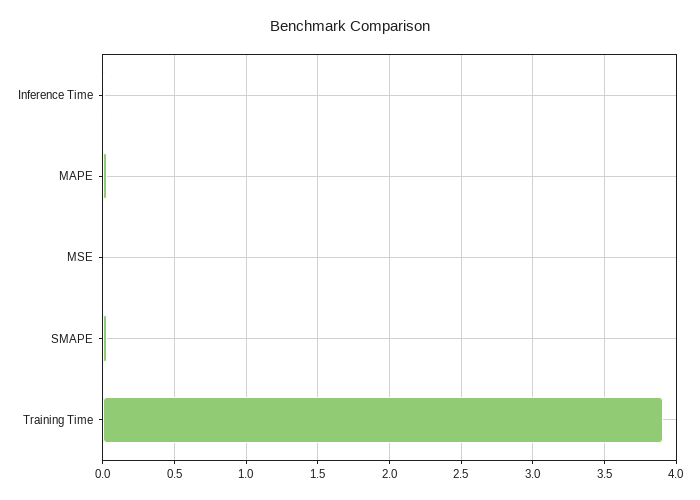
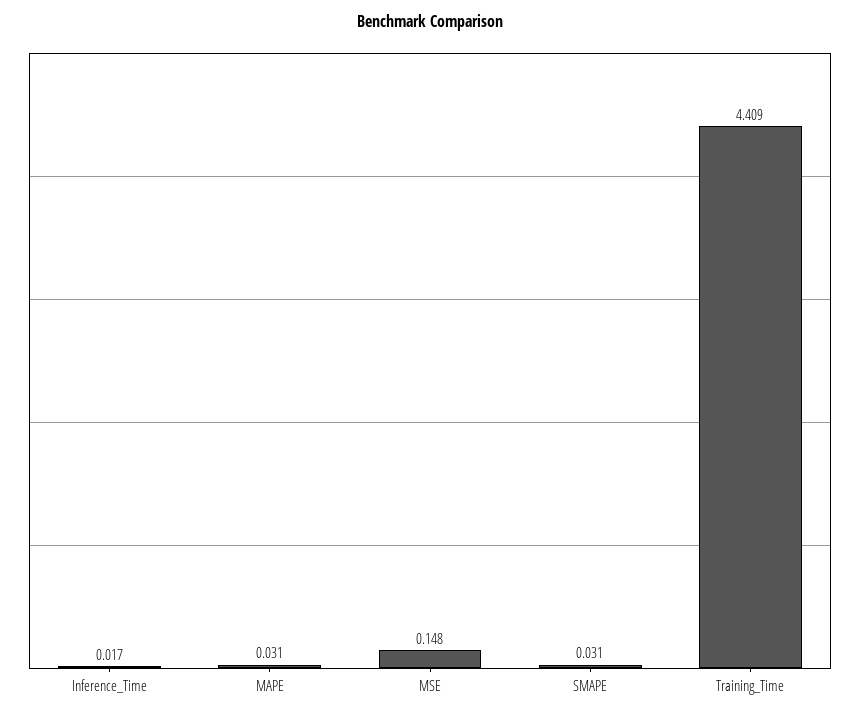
MSE: 0 -> 0.148
Training Time: 3.9 -> 4.409

